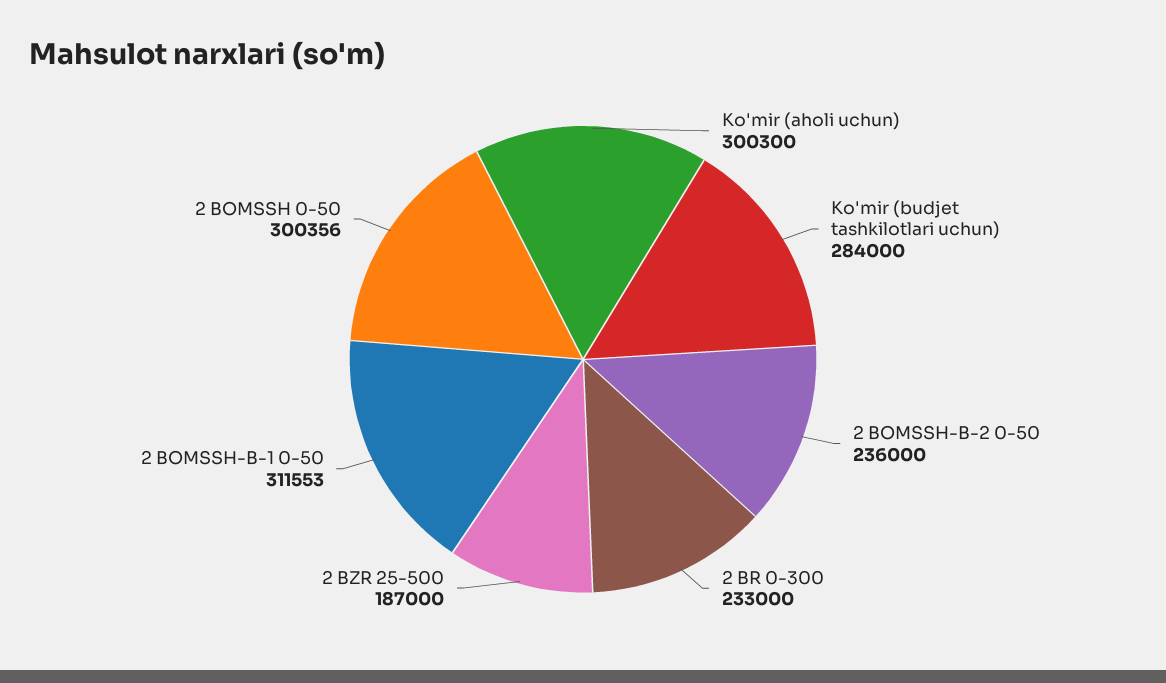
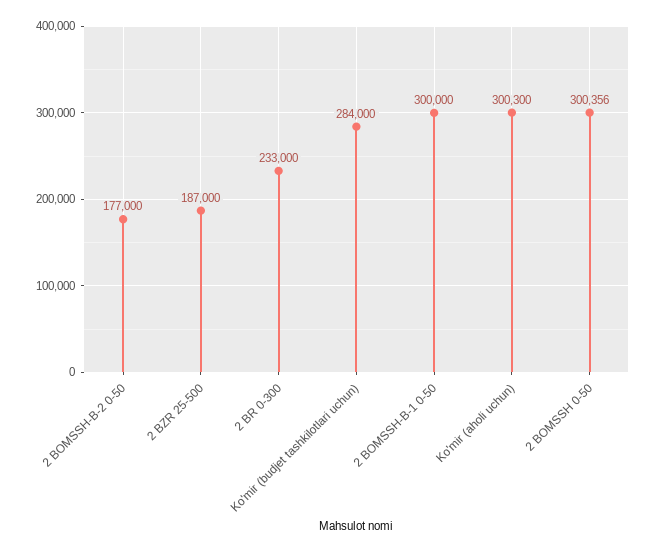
2 BOMSSH-B-2 0-50: 236000 -> 177000
2 BOMSSH-B-1 0-50: 311553 -> 300000

